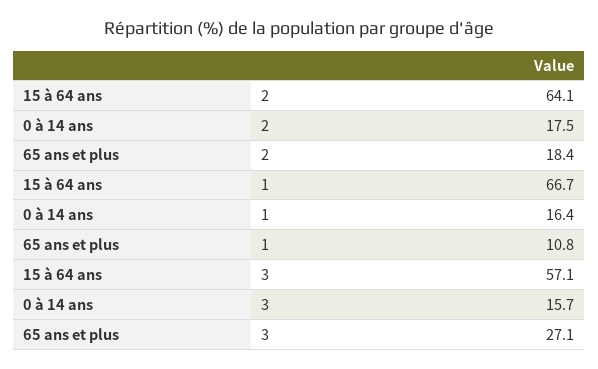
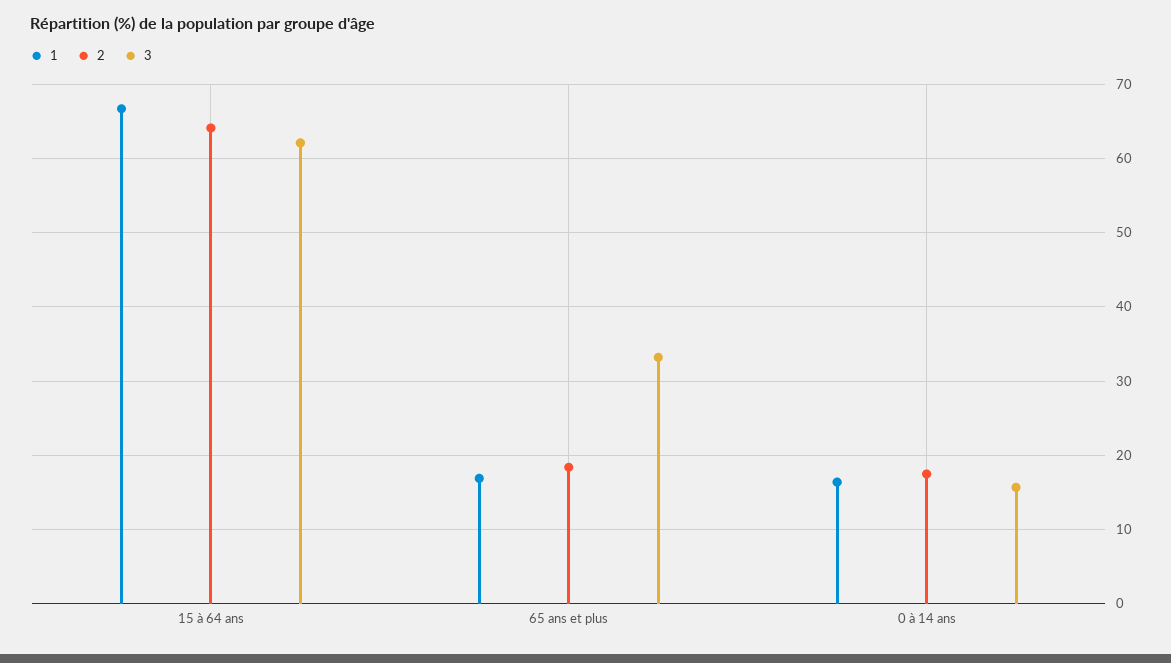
1, 65 ans et plus: 10.8 -> 17
3, 15 à 64 ans: 57.1 -> 62
3, 65 ans et plus: 27.1 -> 33

